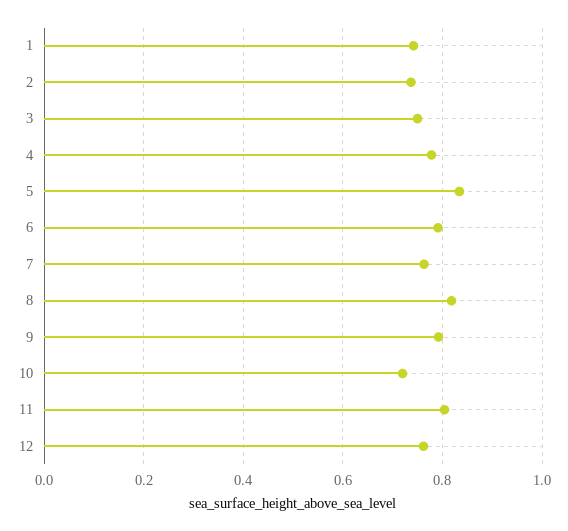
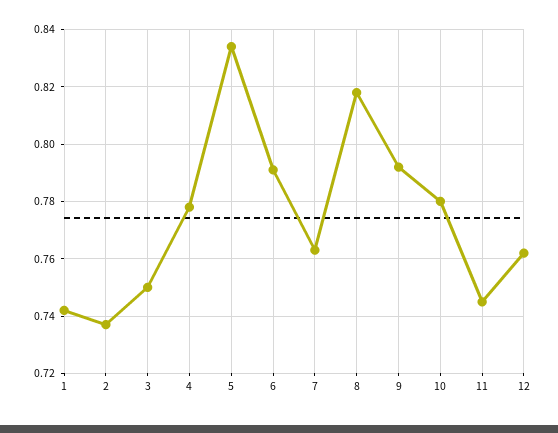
10: 0.72 -> 0.78
11: 0.8 -> 0.745

